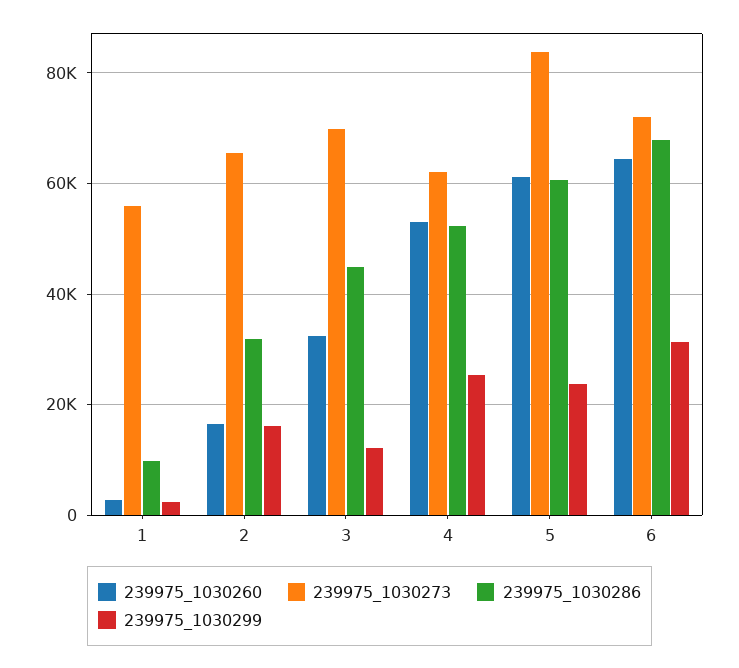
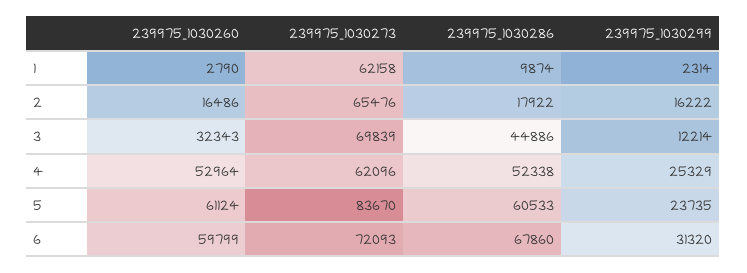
239975_1030273, 1: 56000 -> 62158
239975_1030286, 2: 32000 -> 17922
239975_1030260, 6: 64000 -> 59799

